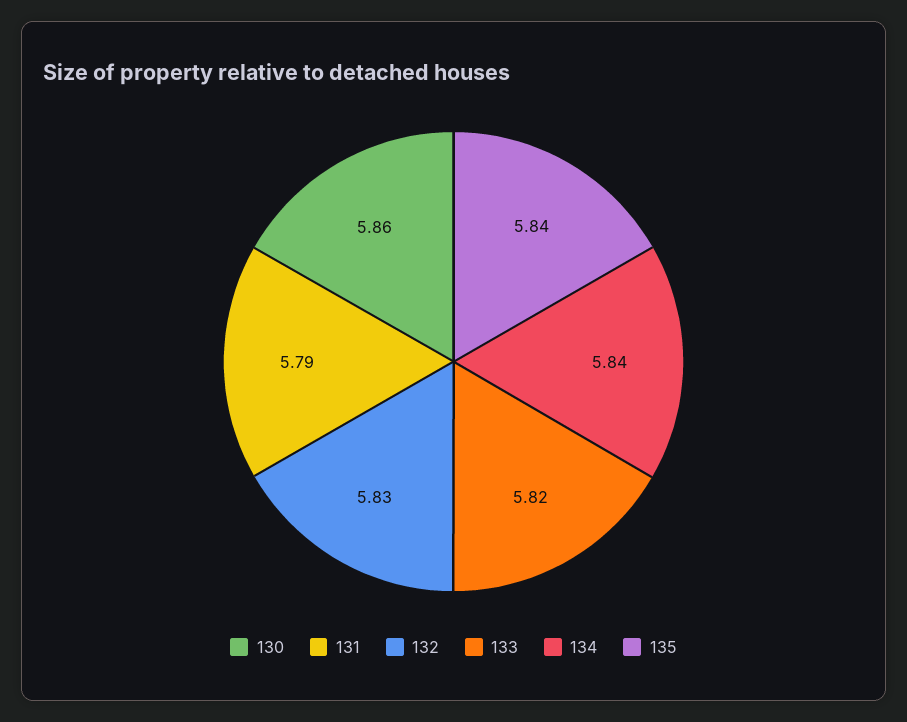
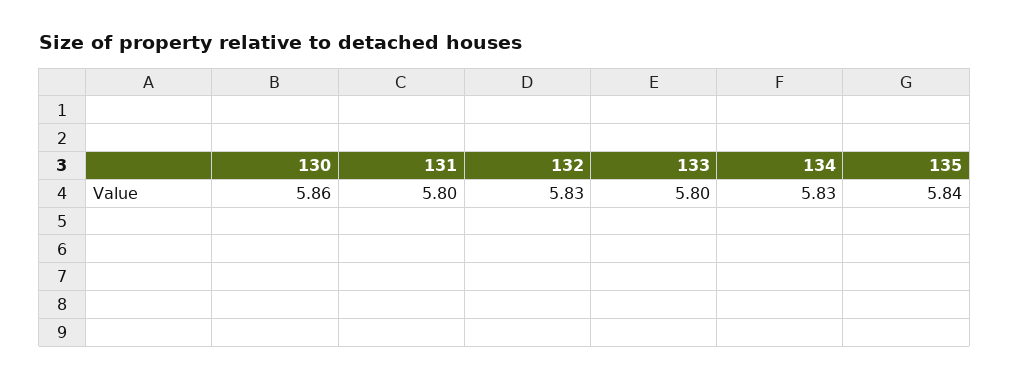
131: 5.79 -> 5.8
133: 5.82 -> 5.8
134: 5.84 -> 5.83

